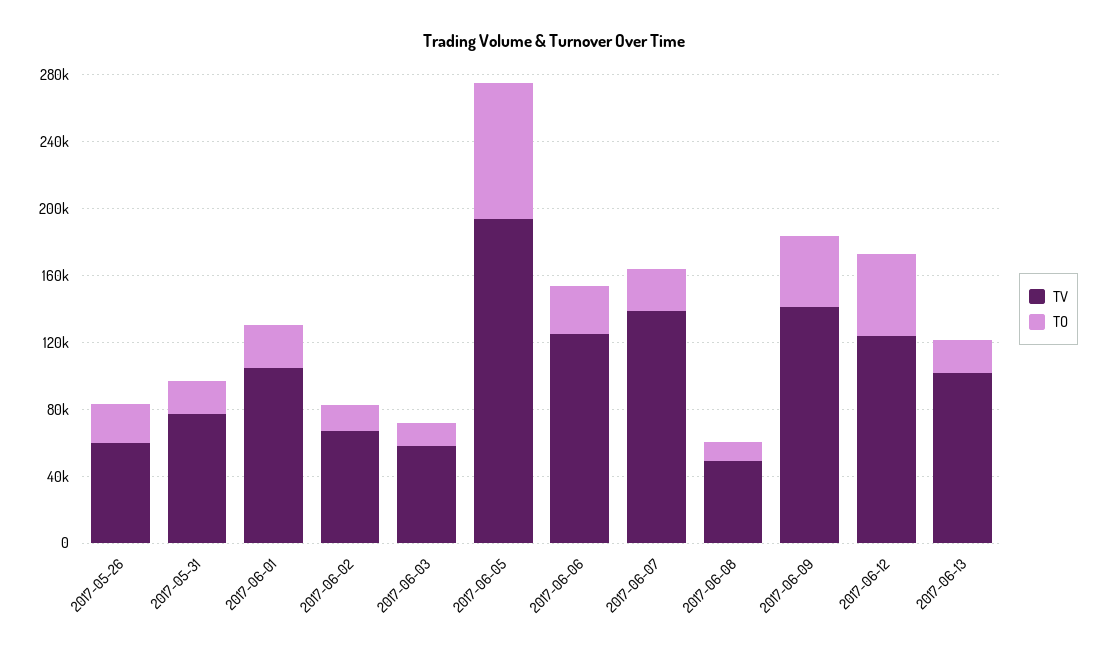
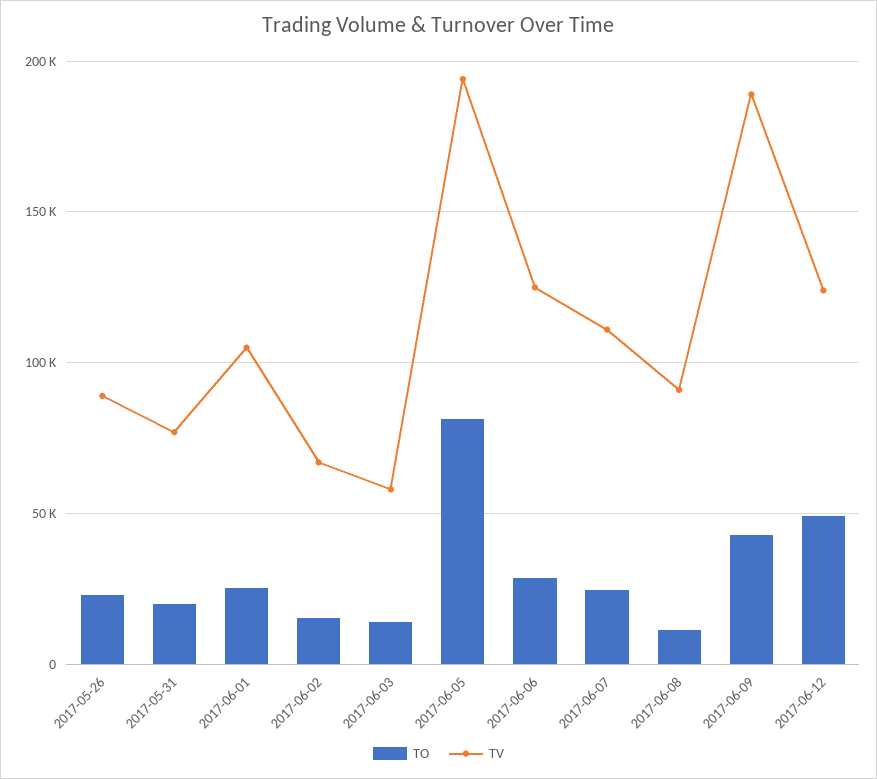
TV, 2017-05-26: 60000 -> 90000
TV, 2017-06-07: 140000 -> 110000
TV, 2017-06-08: 50000 -> 90000
TV, 2017-06-09: 140000 -> 190000
TV, 2017-06-13: 100000 -> none
TO, 2017-06-13: 20000 -> none

